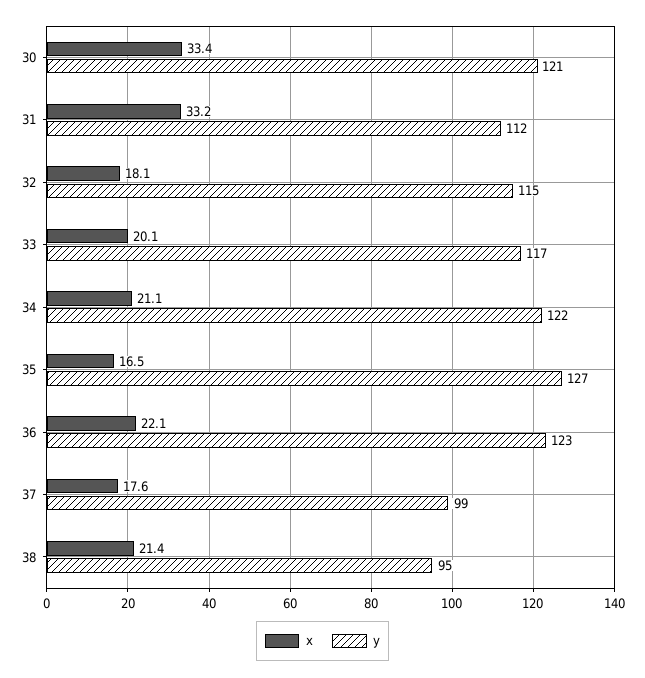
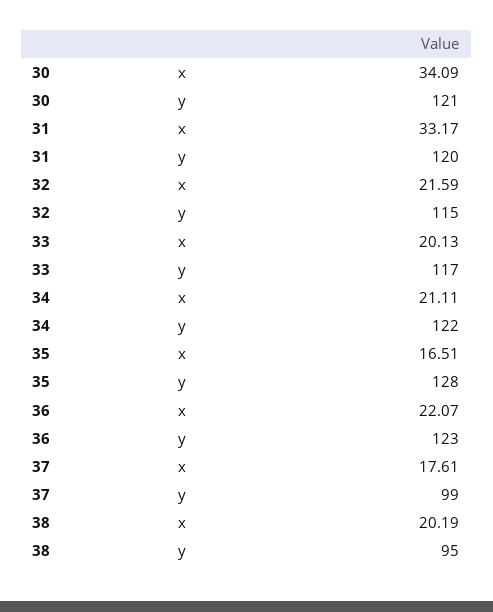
x, 30: 33.4 -> 34.09
y, 31: 112 -> 120
x, 32: 18.1 -> 21.59
y, 35: 127 -> 128
x, 38: 21.4 -> 20.19

